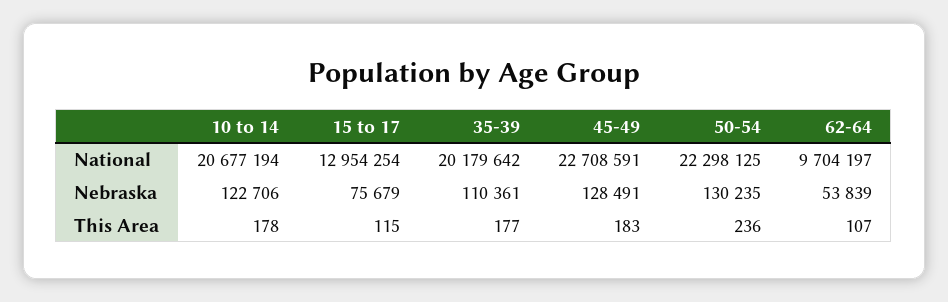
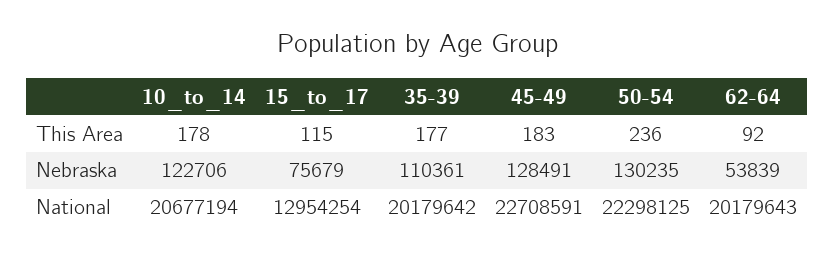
62-64, National: 9704197 -> 20179643
62-64, This Area: 107 -> 92

